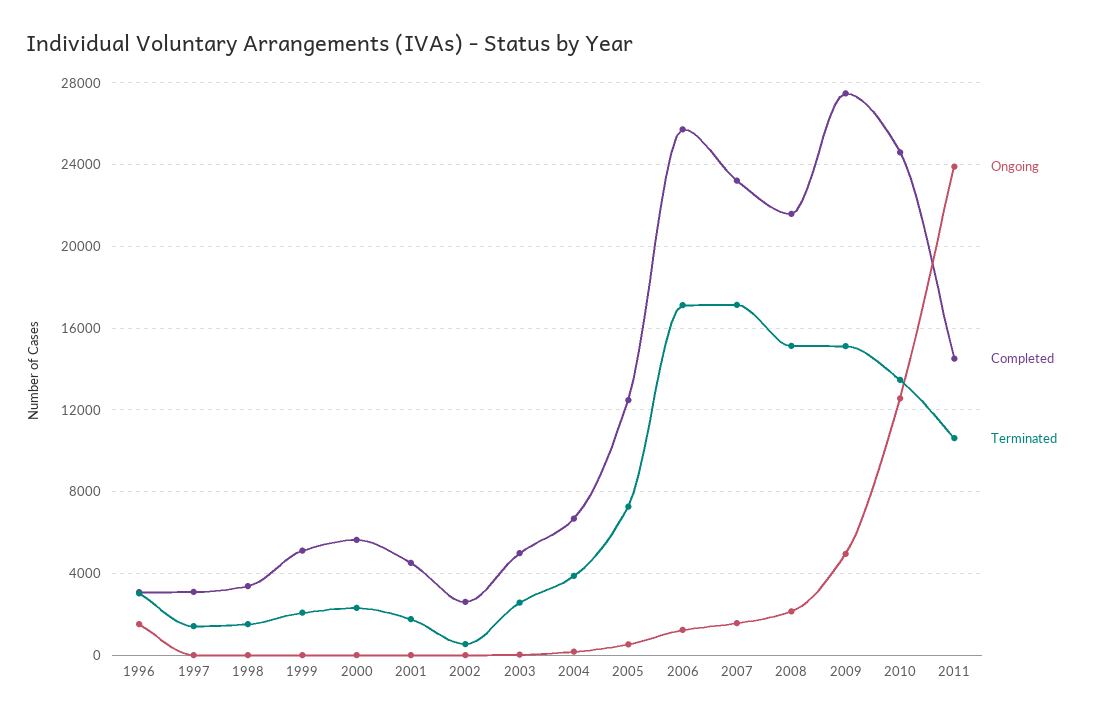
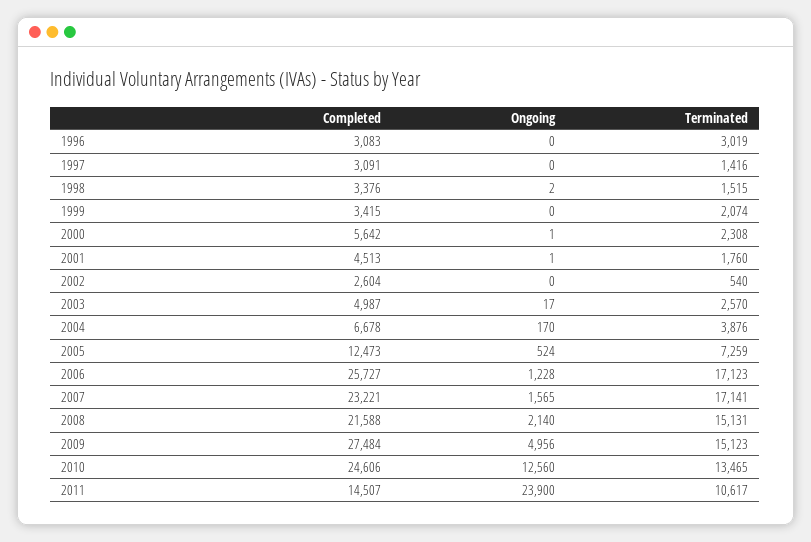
Ongoing, 1996: 1500 -> 0
Completed, 1999: 5000 -> 3415

